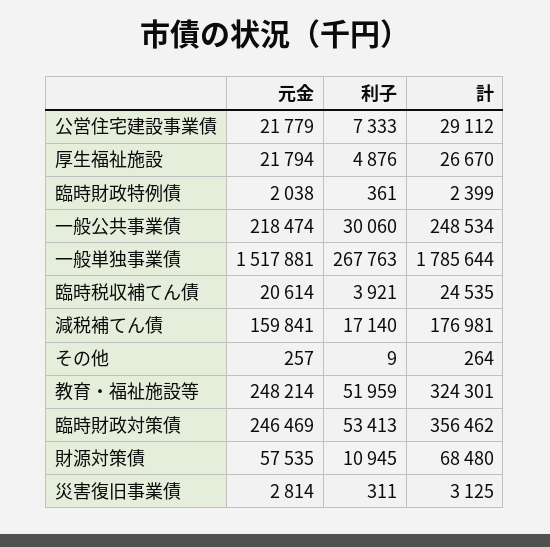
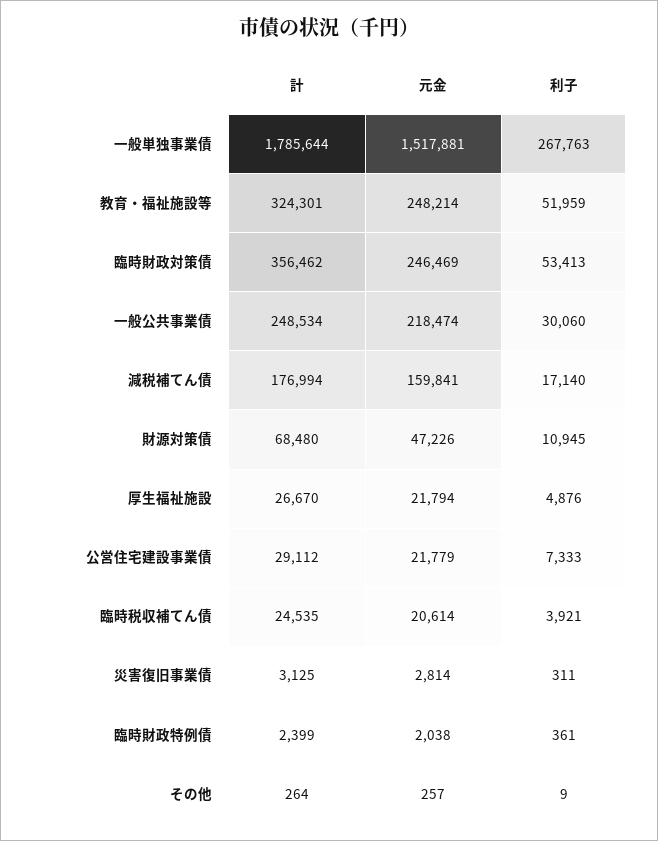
計, 減税補てん債: 176981 -> 176994
元金, 財源対策債: 57535 -> 47226

